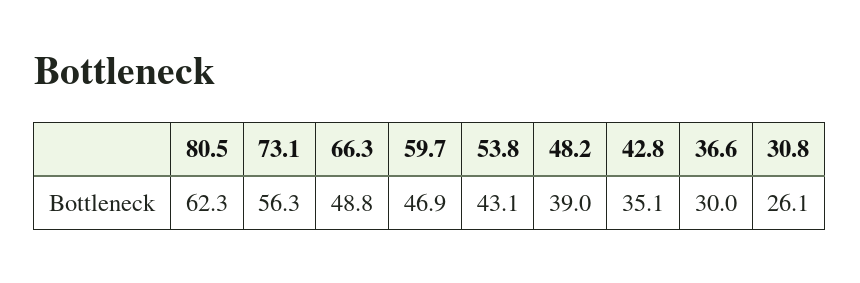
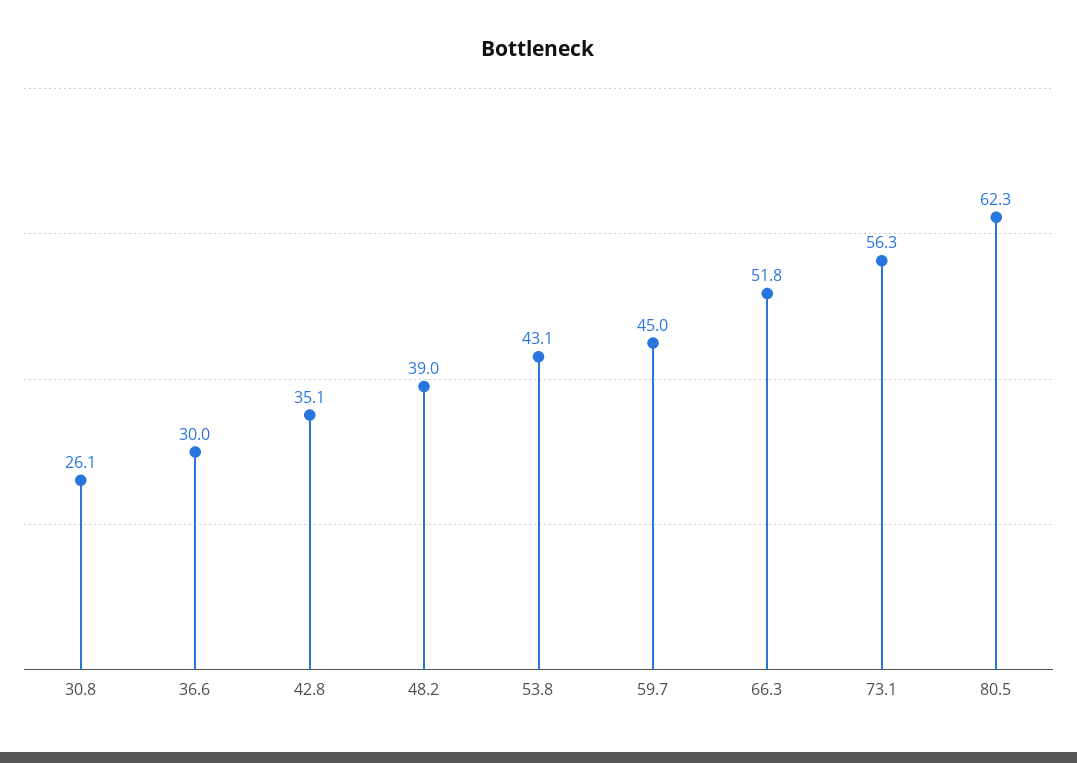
66.3: 48.8 -> 51.8
59.7: 46.9 -> 45

